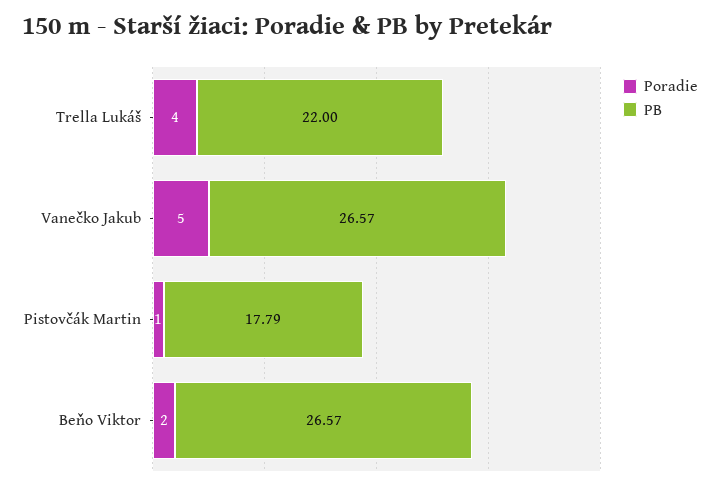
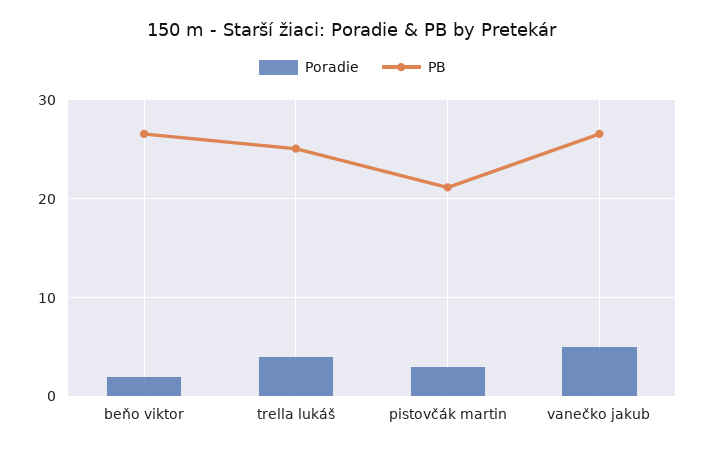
PB, Trella Lukáš: 22 -> 25
Poradie, Pistovčák Martin: 1 -> 3
PB, Pistovčák Martin: 17.79 -> 21

